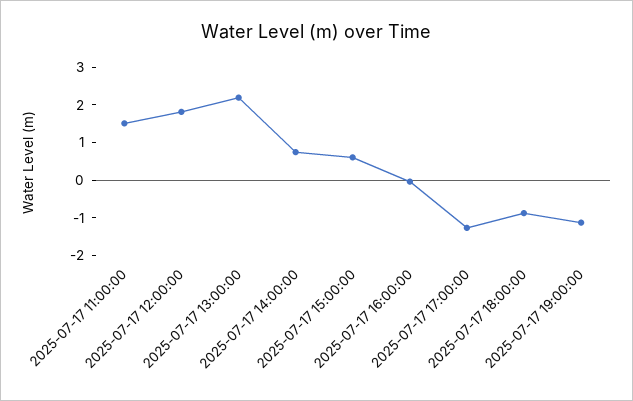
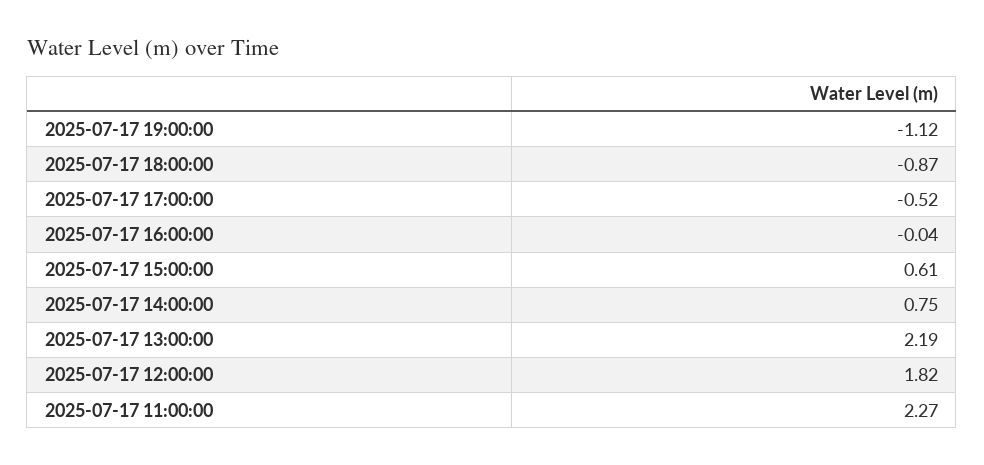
2025-07-17 11:00:00: 1.5 -> 2.27
2025-07-17 17:00:00: -1.25 -> -0.52

